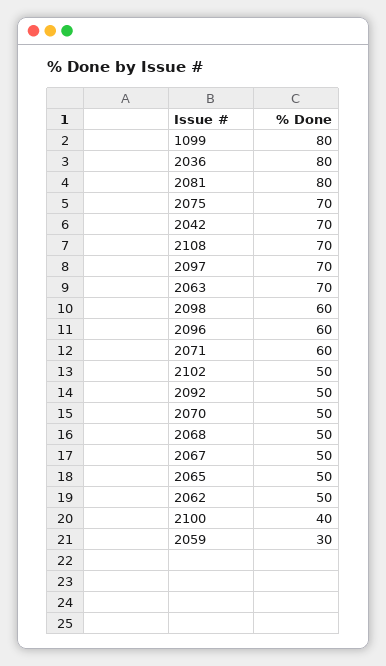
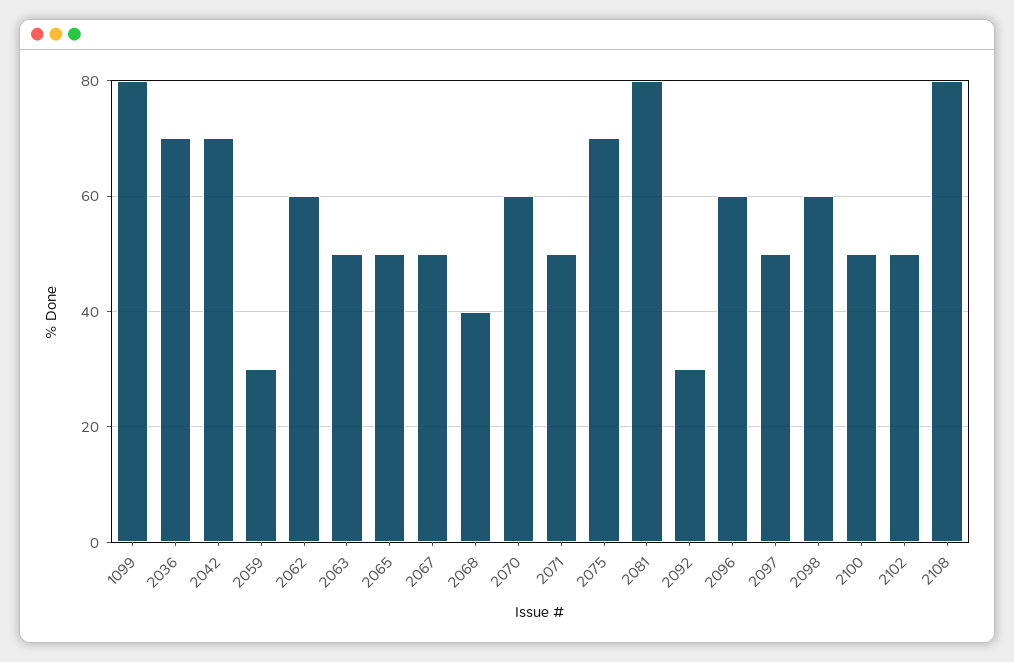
2036: 80 -> 70
2108: 70 -> 80
2097: 70 -> 50
2063: 70 -> 50
2071: 60 -> 50
2092: 50 -> 30
2070: 50 -> 60
2068: 50 -> 40
2062: 50 -> 60
2100: 40 -> 50

